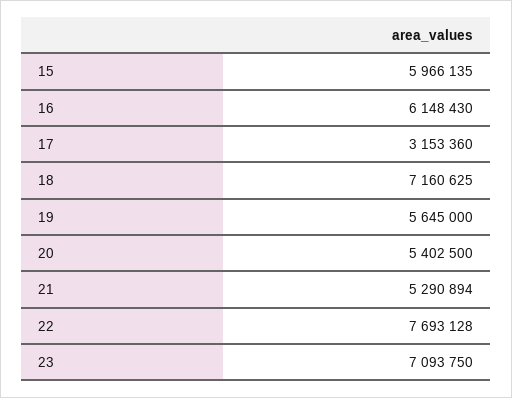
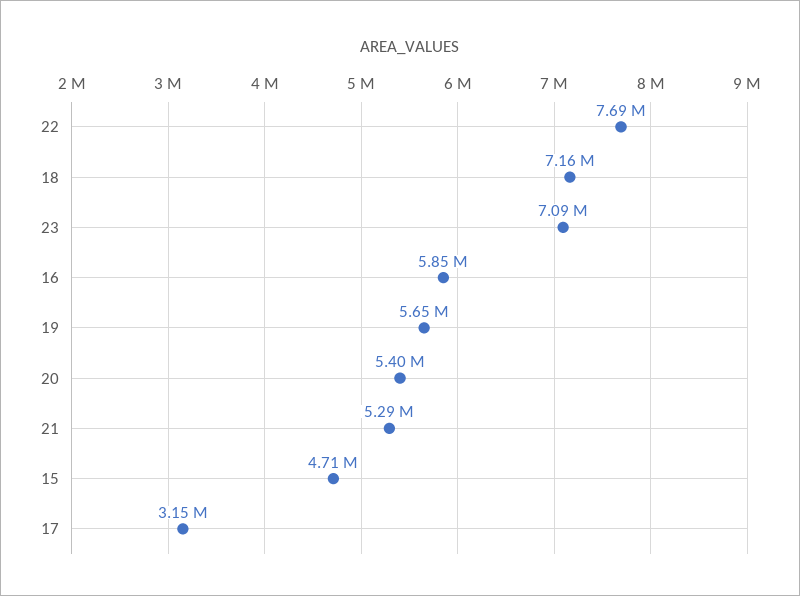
15: 5966135 -> 4710000
16: 6148430 -> 5850000

